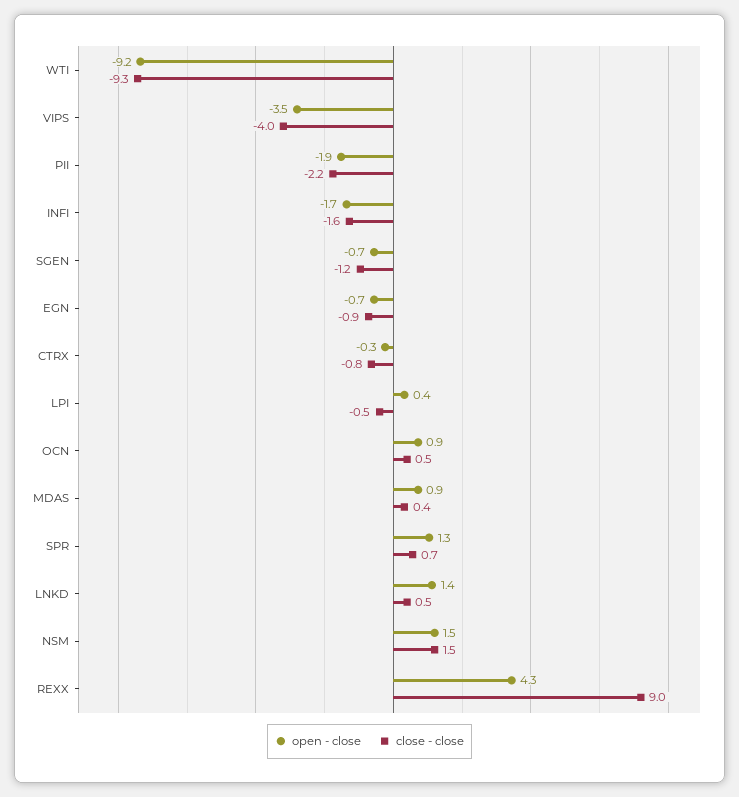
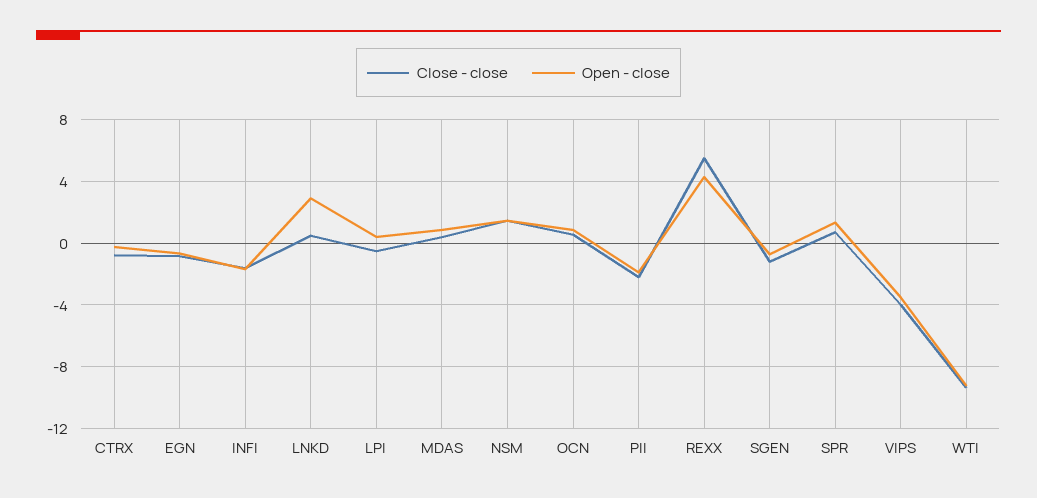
open - close, LNKD: 1.4 -> 3
close - close, REXX: 9 -> 5.5

